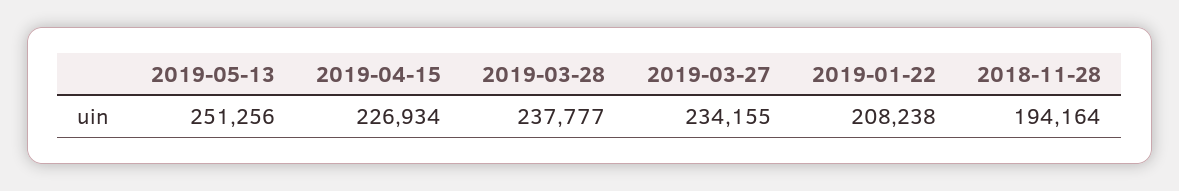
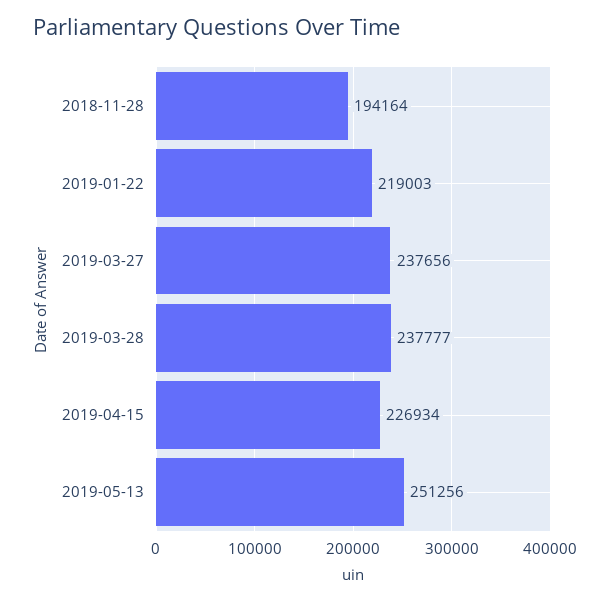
2019-03-27: 234155 -> 237656
2019-01-22: 208238 -> 219003

